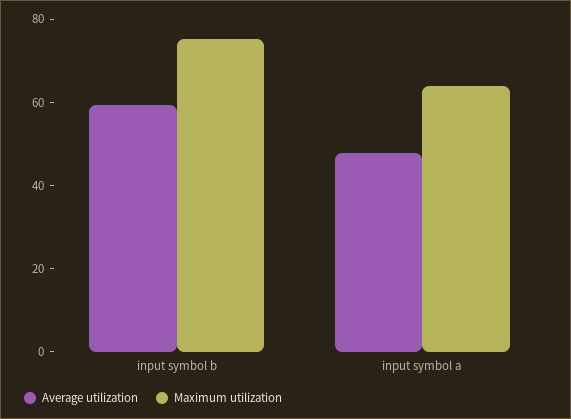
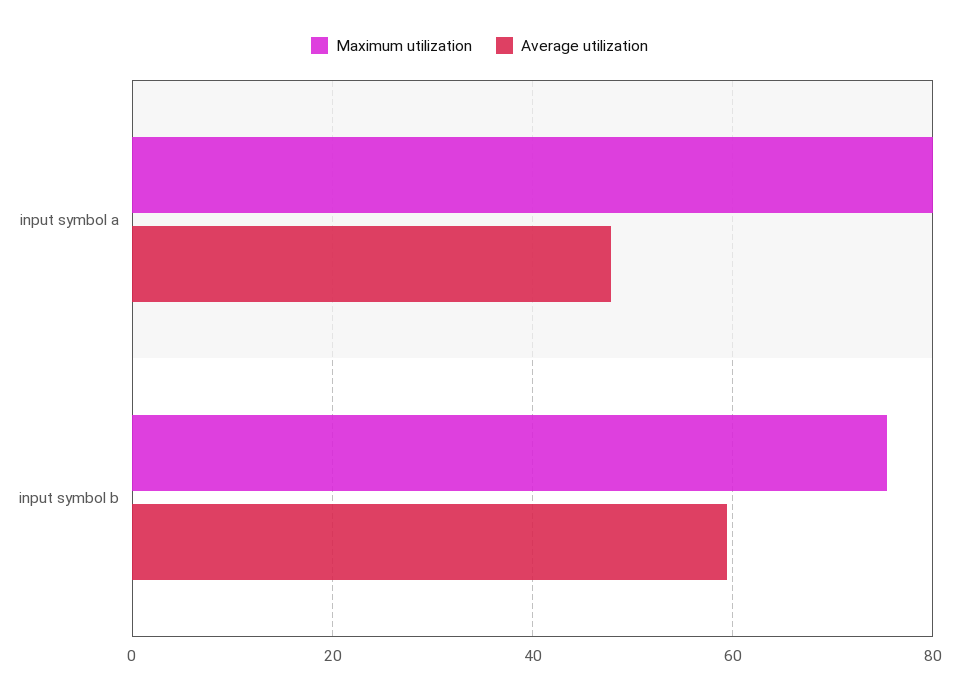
Maximum utilization, input symbol a: 65 -> 80

